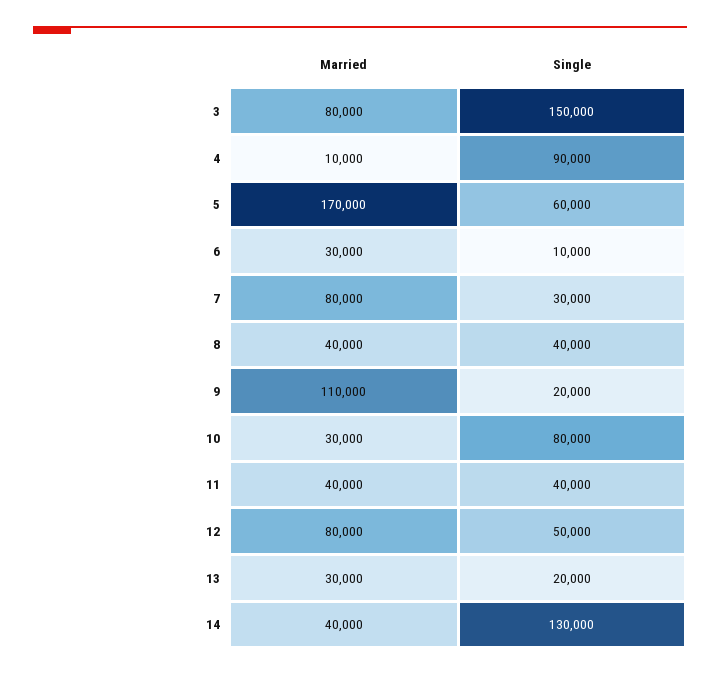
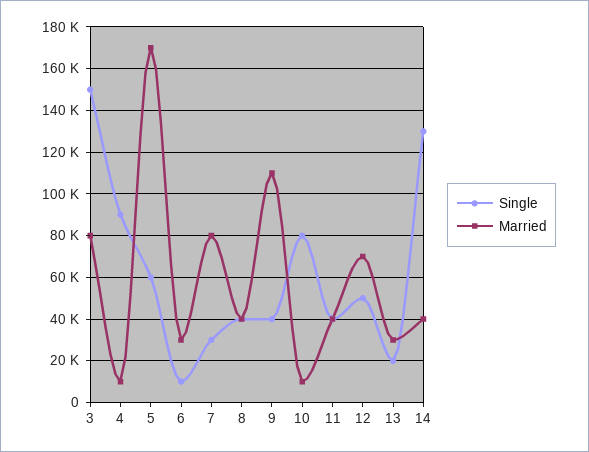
Single, 9: 20000 -> 40000
Married, 10: 30000 -> 10000
Married, 12: 80000 -> 70000

